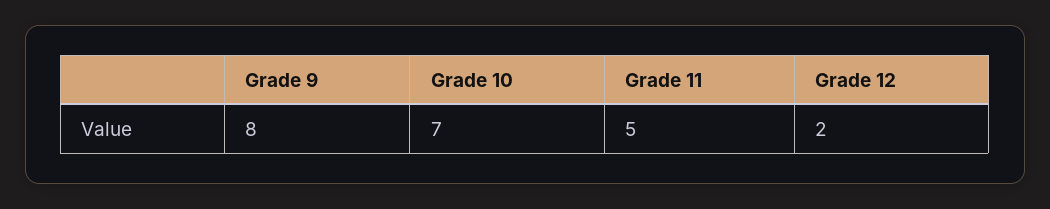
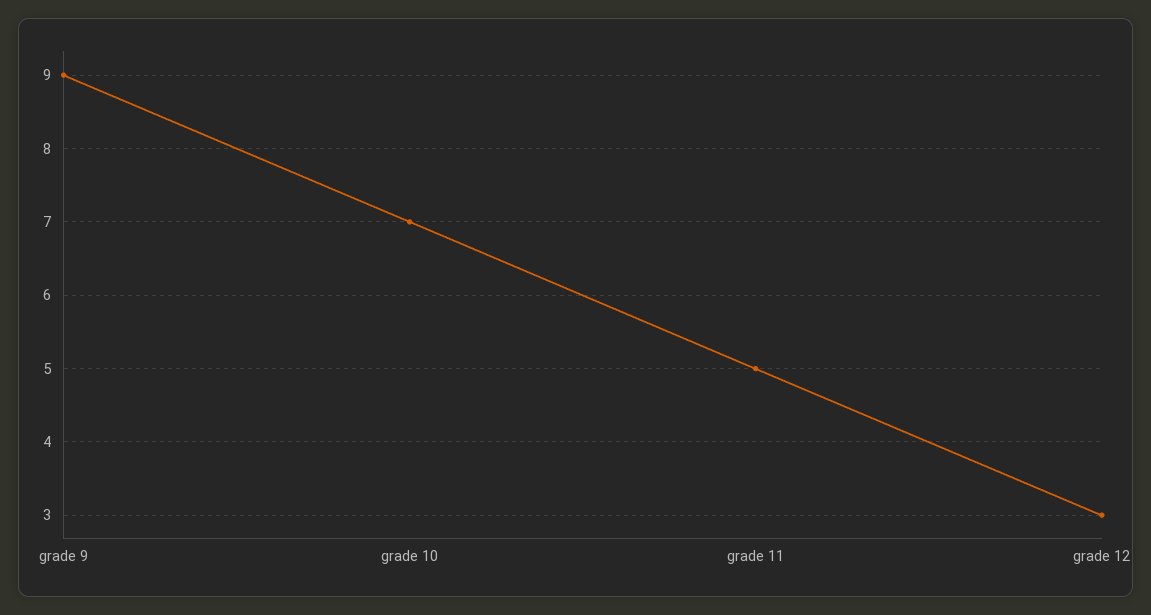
Grade 9: 8 -> 9
Grade 12: 2 -> 3

